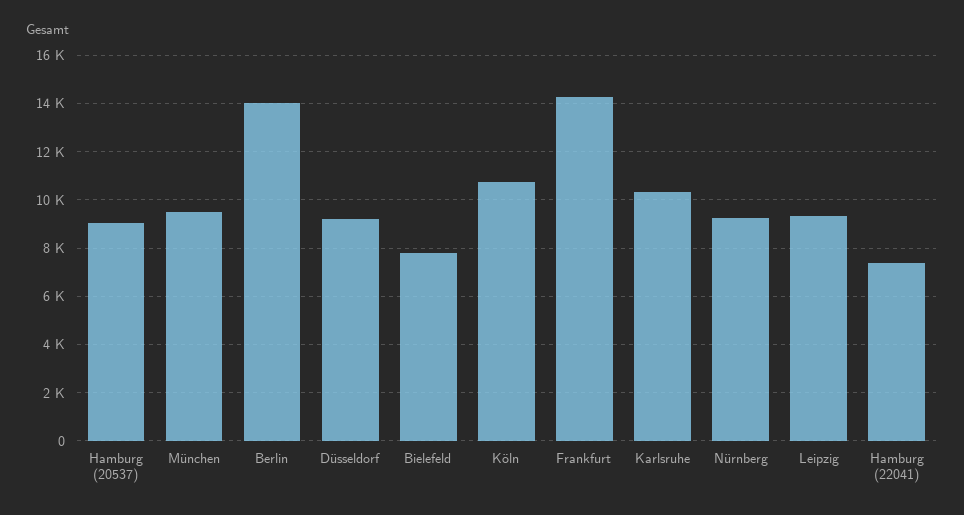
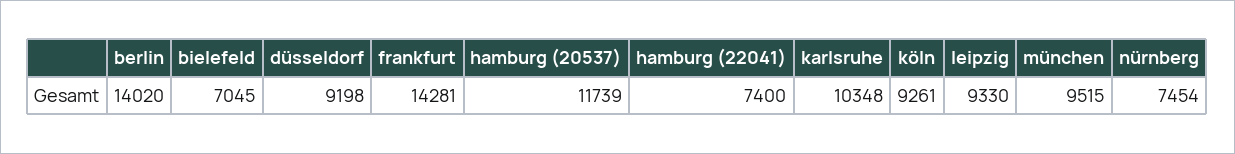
Hamburg (20537): 9000 -> 11739
Bielefeld: 7750 -> 7045
Köln: 10750 -> 9261
Nürnberg: 9250 -> 7454

